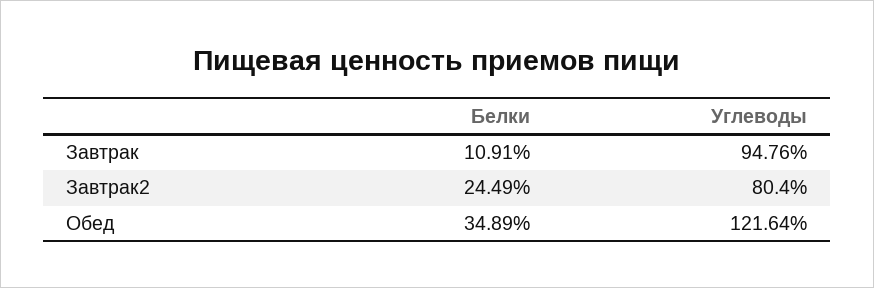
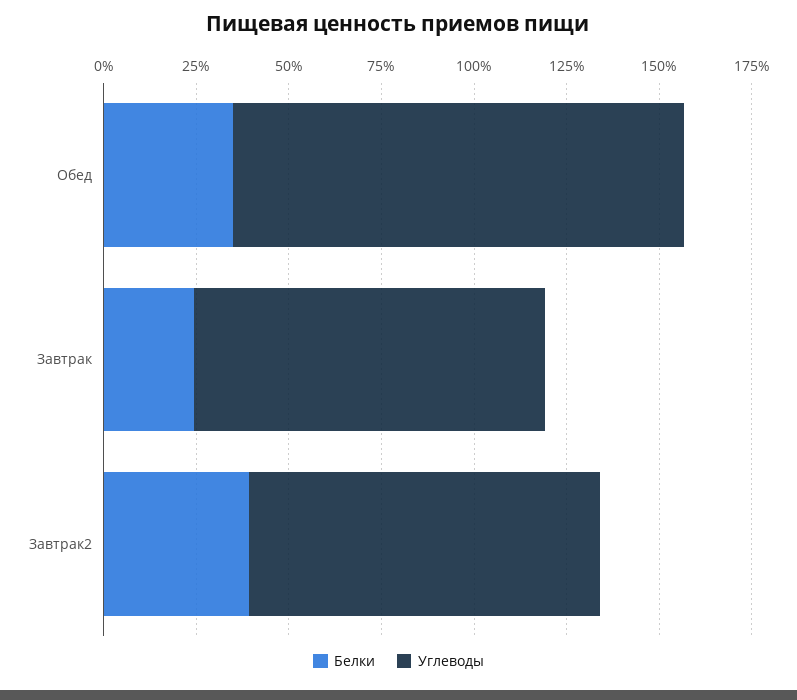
Белки, Завтрак: 10.91 -> 25
Белки, Завтрак2: 24.49 -> 40
Углеводы, Завтрак2: 80.4 -> 95

